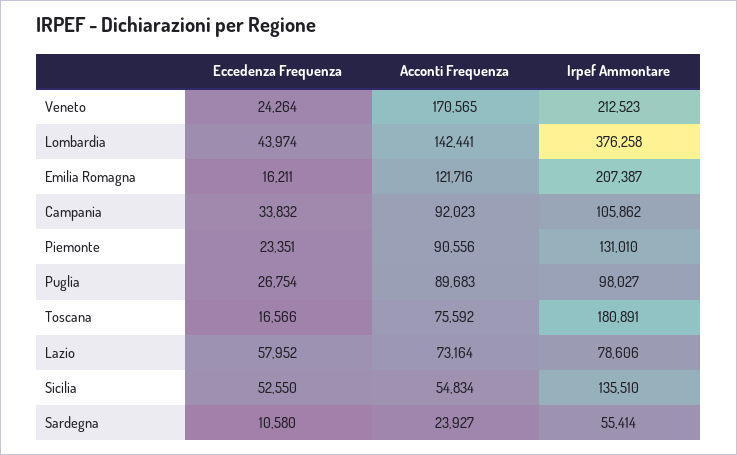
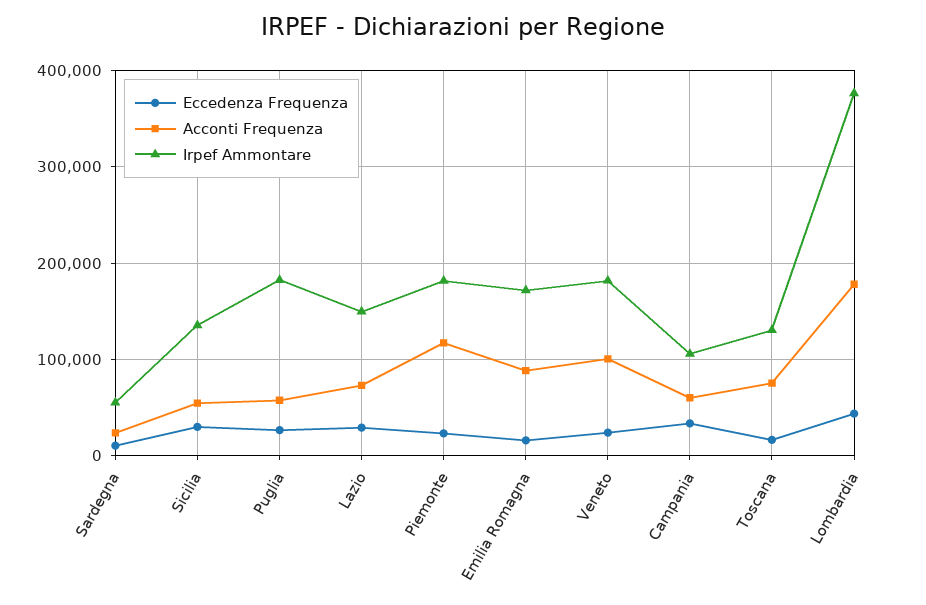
Acconti Frequenza, Veneto: 170565 -> 100000
Irpef Ammontare, Veneto: 212523 -> 180000
Acconti Frequenza, Lombardia: 142441 -> 180000
Acconti Frequenza, Emilia Romagna: 121716 -> 90000
Irpef Ammontare, Emilia Romagna: 207387 -> 170000
Acconti Frequenza, Campania: 92023 -> 60000
Acconti Frequenza, Piemonte: 90556 -> 120000
Irpef Ammontare, Piemonte: 131010 -> 180000
Acconti Frequenza, Puglia: 89683 -> 60000
Irpef Ammontare, Puglia: 98027 -> 180000
Irpef Ammontare, Toscana: 180891 -> 130000
Eccedenza Frequenza, Lazio: 57952 -> 30000
Irpef Ammontare, Lazio: 78606 -> 150000
Eccedenza Frequenza, Sicilia: 52550 -> 30000

